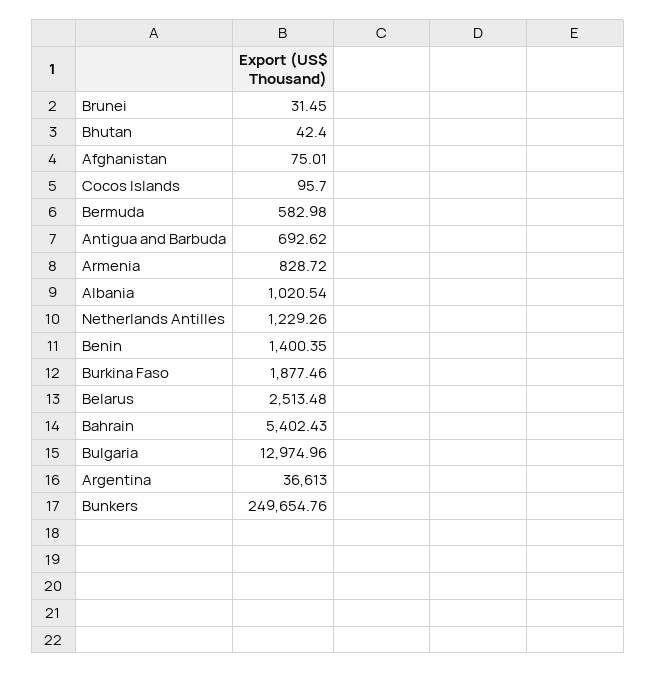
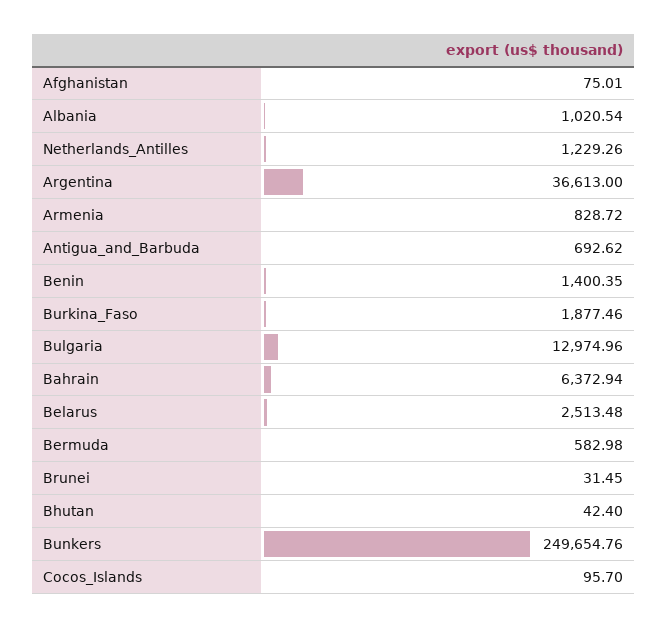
Bahrain: 5402.43 -> 6372.94

